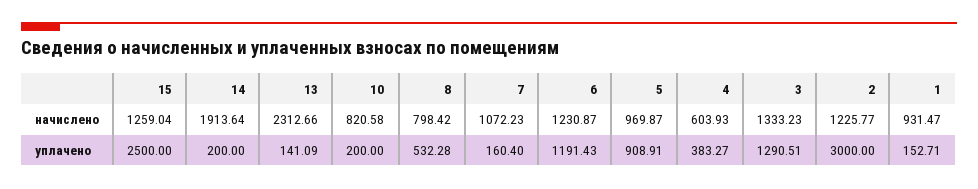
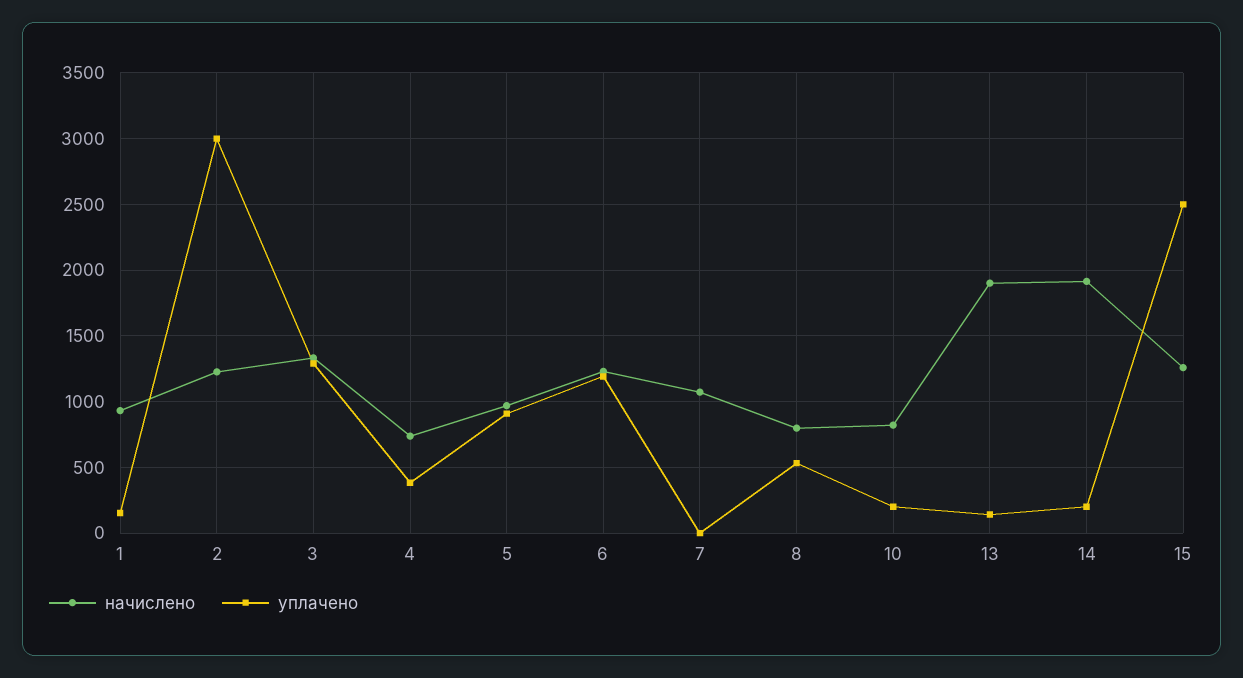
начислено, 13: 2312.66 -> 1900
начислено, 4: 603.93 -> 750
уплачено, 7: 160.4 -> 0

